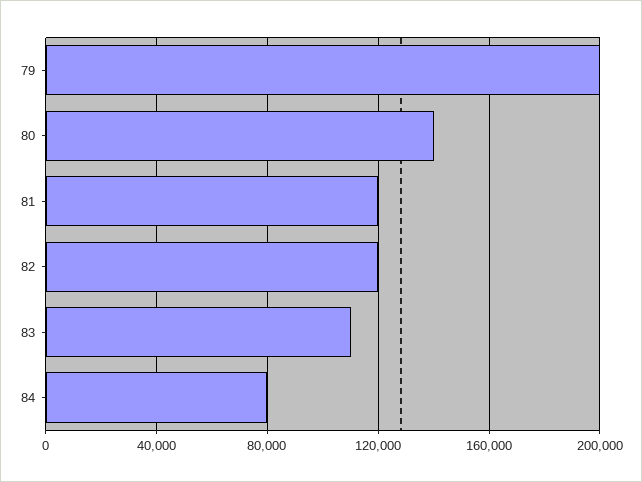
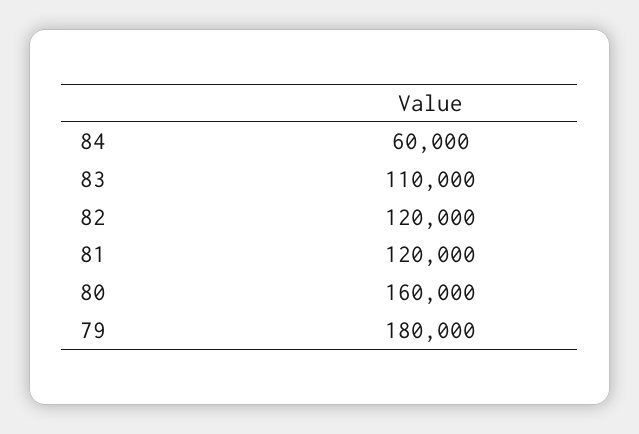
79: 200000 -> 180000
80: 140000 -> 160000
84: 80000 -> 60000

